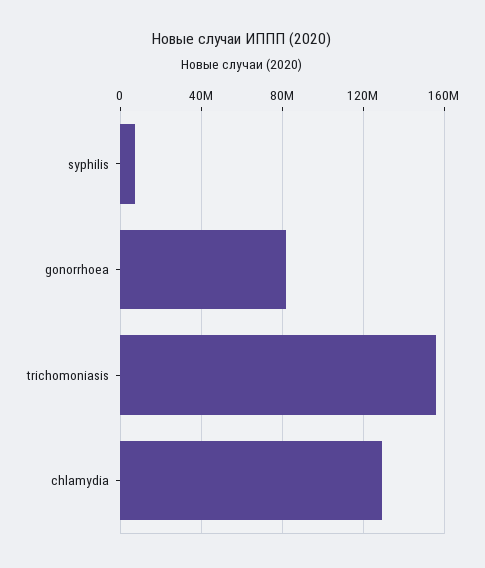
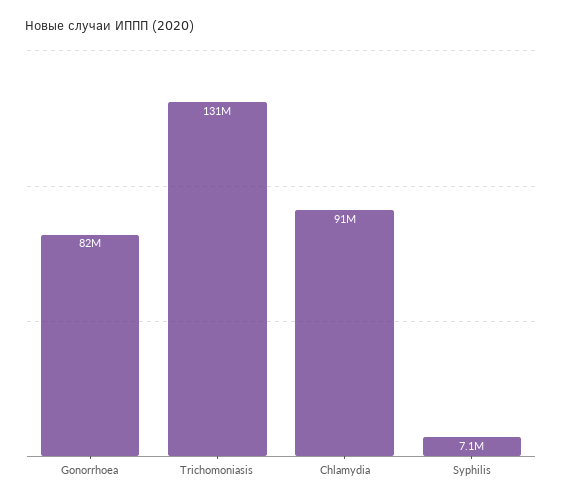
trichomoniasis: 155000000 -> 131000000
chlamydia: 130000000 -> 91000000

